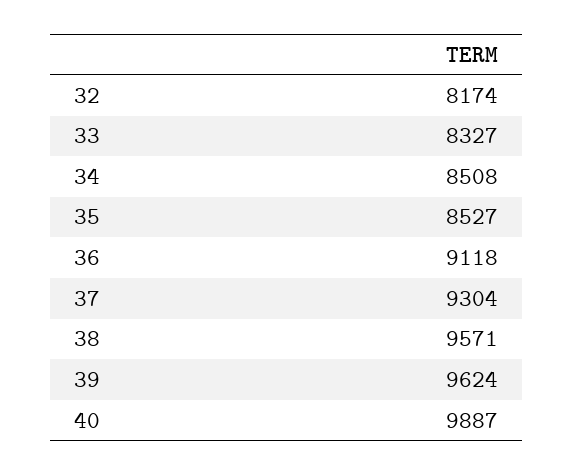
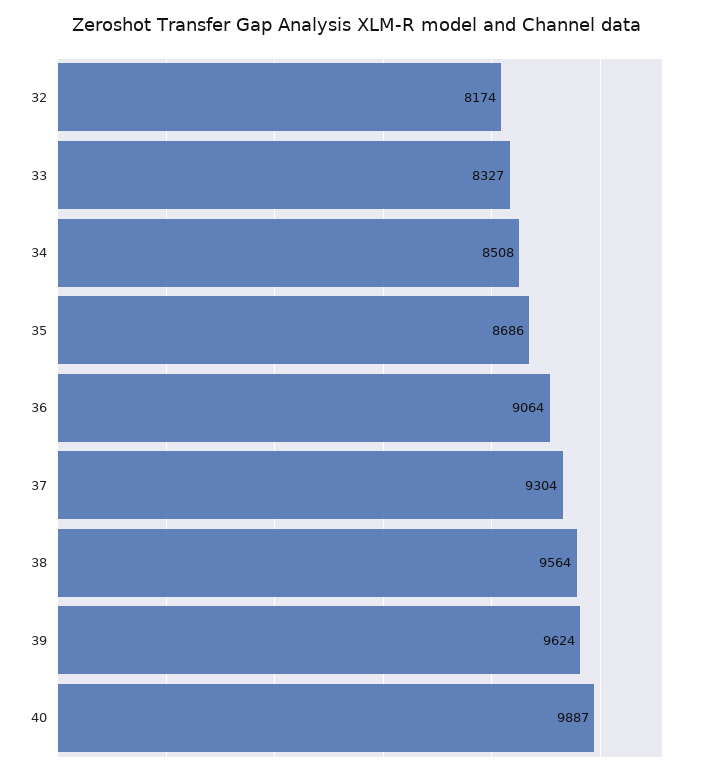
35: 8527 -> 8686
36: 9118 -> 9064
38: 9571 -> 9564

